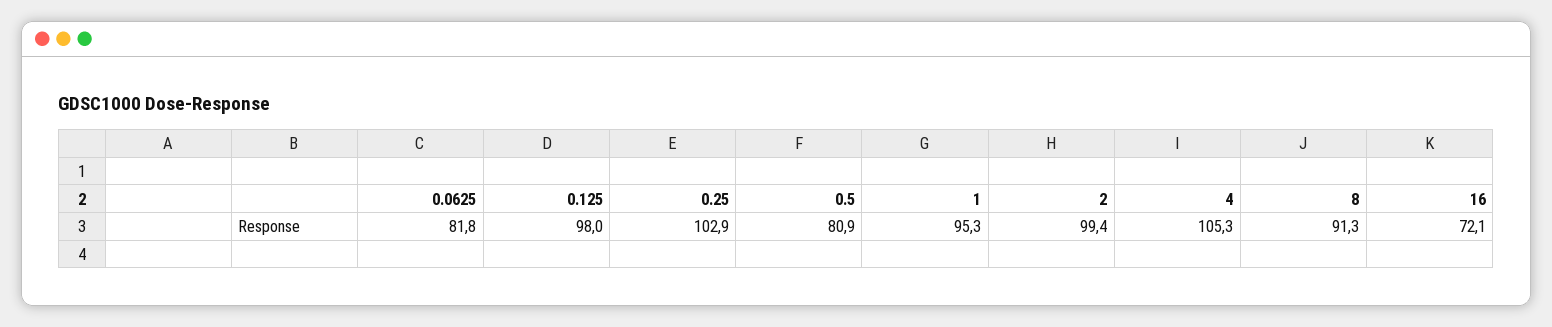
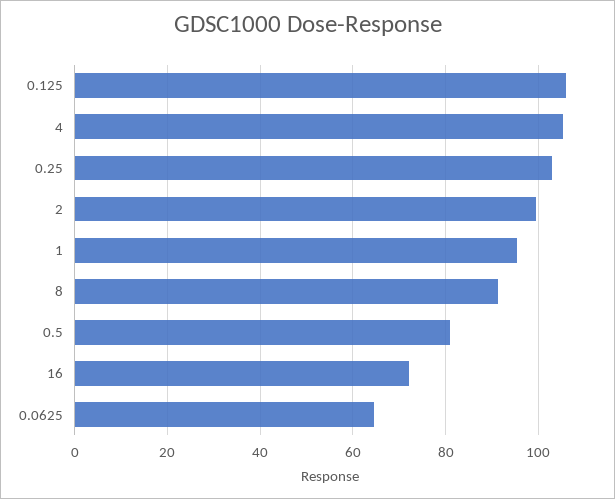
0.0625: 81.8 -> 64
0.125: 98 -> 106

